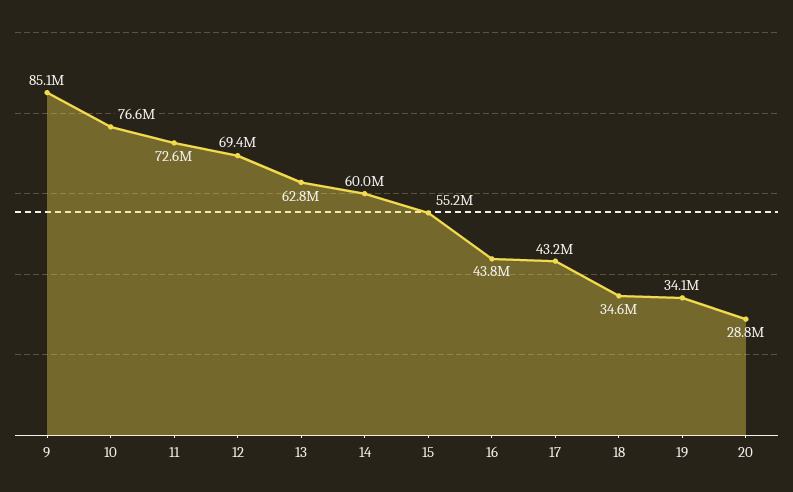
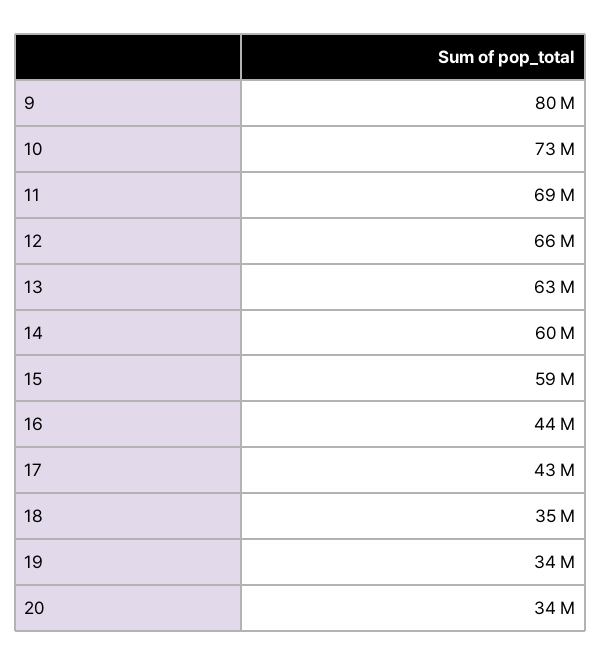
9: 85100000 -> 80000000
10: 76600000 -> 73000000
11: 72600000 -> 69000000
12: 69400000 -> 66000000
15: 55200000 -> 59000000
20: 28800000 -> 34000000

